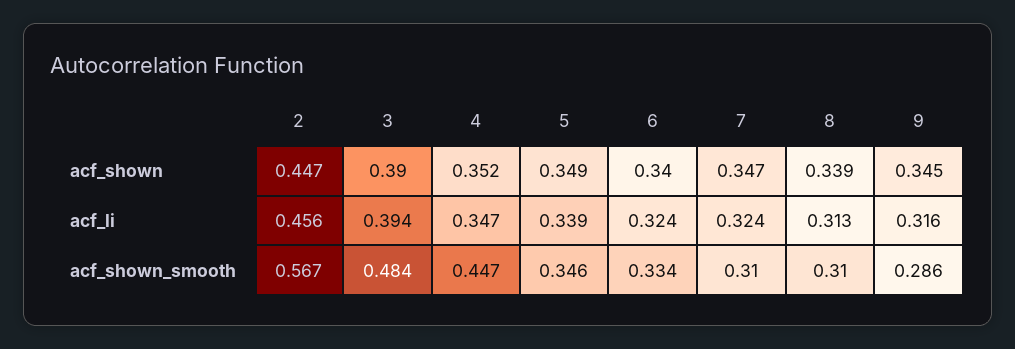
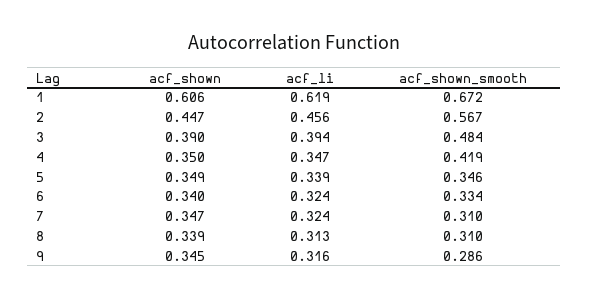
4, acf_shown: 0.352 -> 0.35
4, acf_shown_smooth: 0.447 -> 0.419
1, acf_shown: none -> 0.606
1, acf_li: none -> 0.619
1, acf_shown_smooth: none -> 0.672

